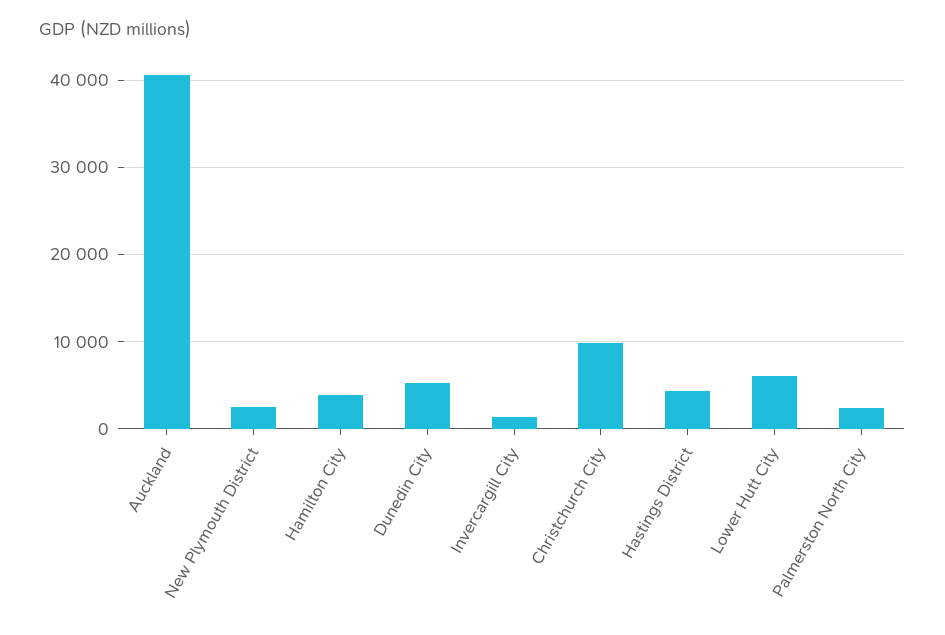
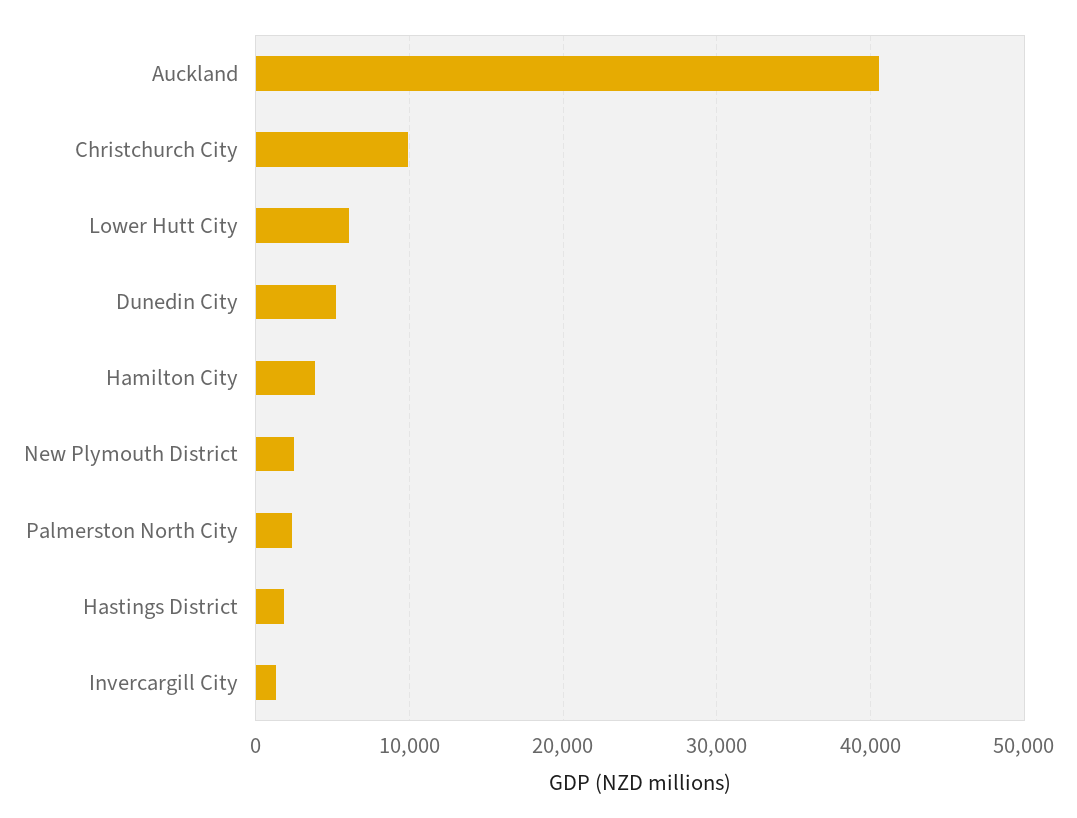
Hastings District: 4000 -> 2000

